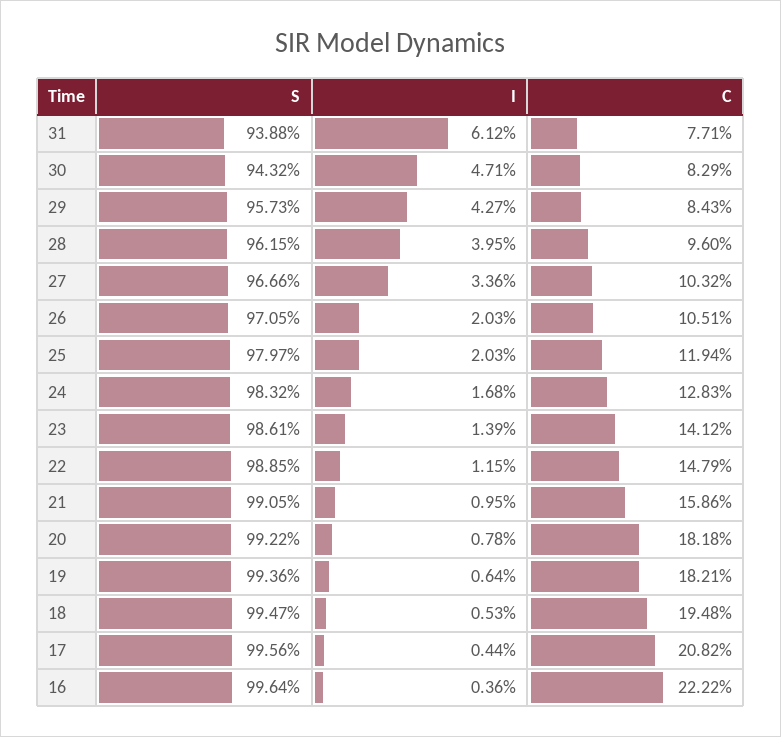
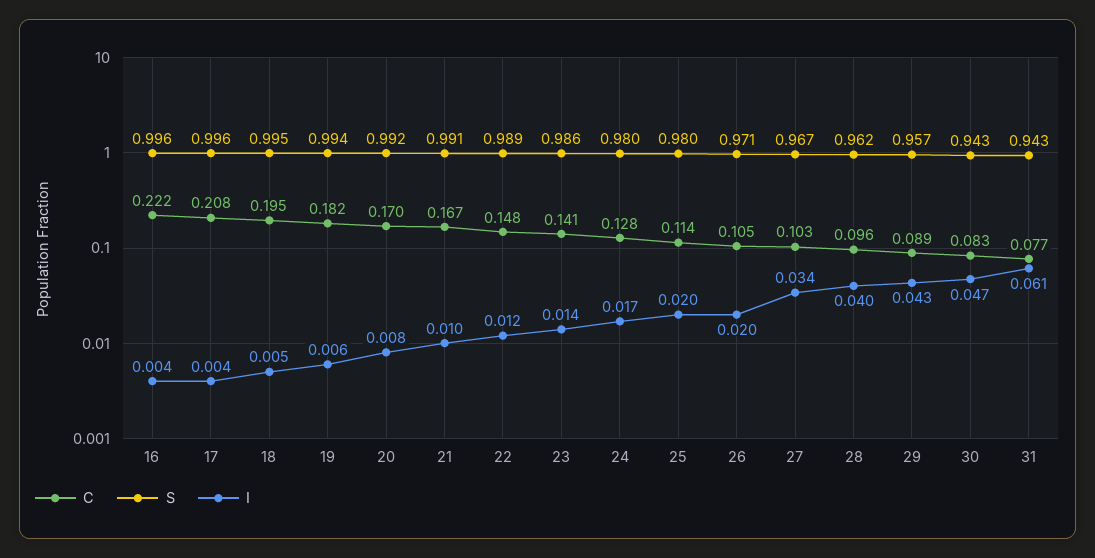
S, 31: 0.9388 -> 0.943
C, 29: 0.0843 -> 0.089
C, 25: 0.1194 -> 0.114
S, 24: 0.9832 -> 0.98
C, 21: 0.1586 -> 0.167
C, 20: 0.1818 -> 0.17

